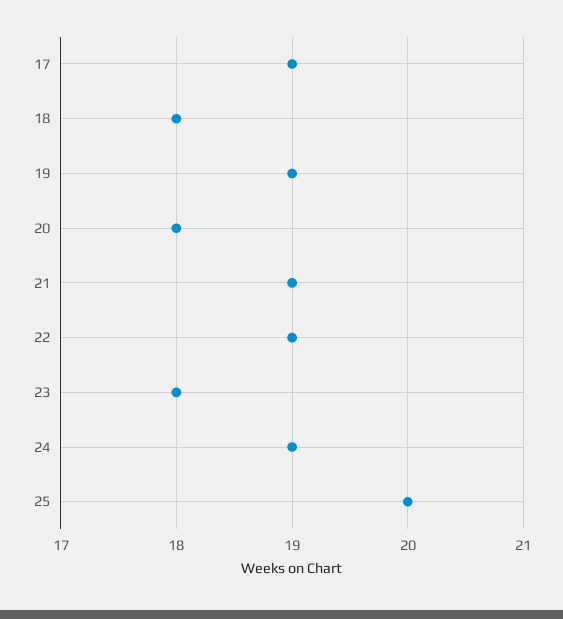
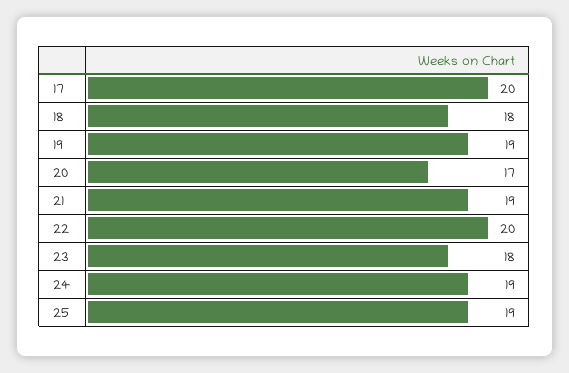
17: 19 -> 20
20: 18 -> 17
22: 19 -> 20
25: 20 -> 19

